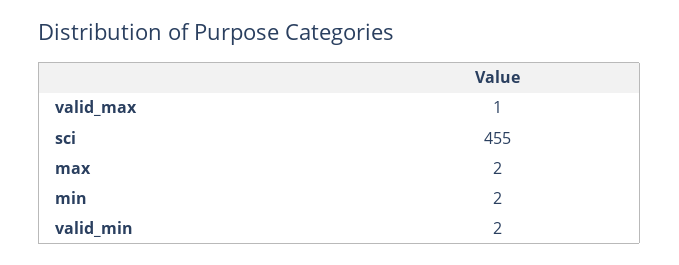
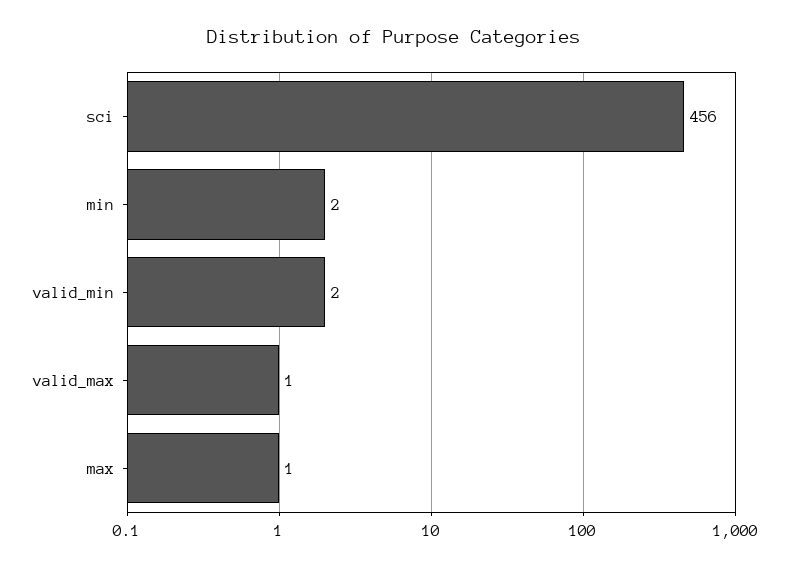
sci: 455 -> 456
max: 2 -> 1

